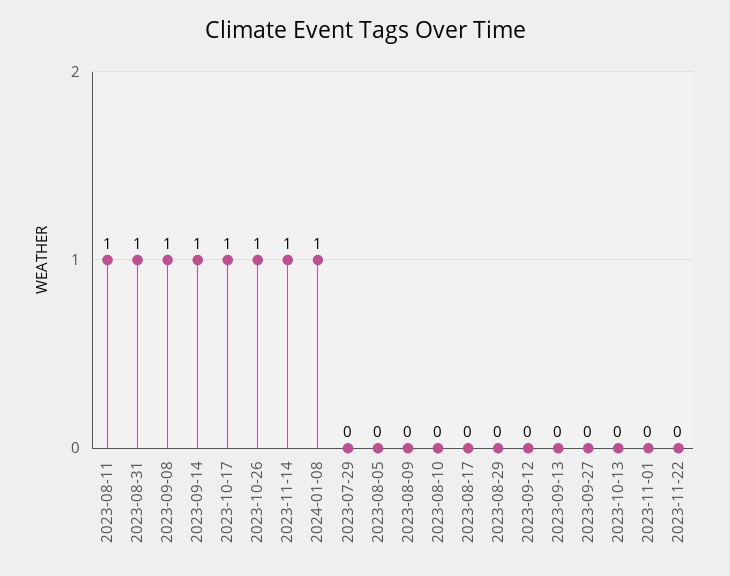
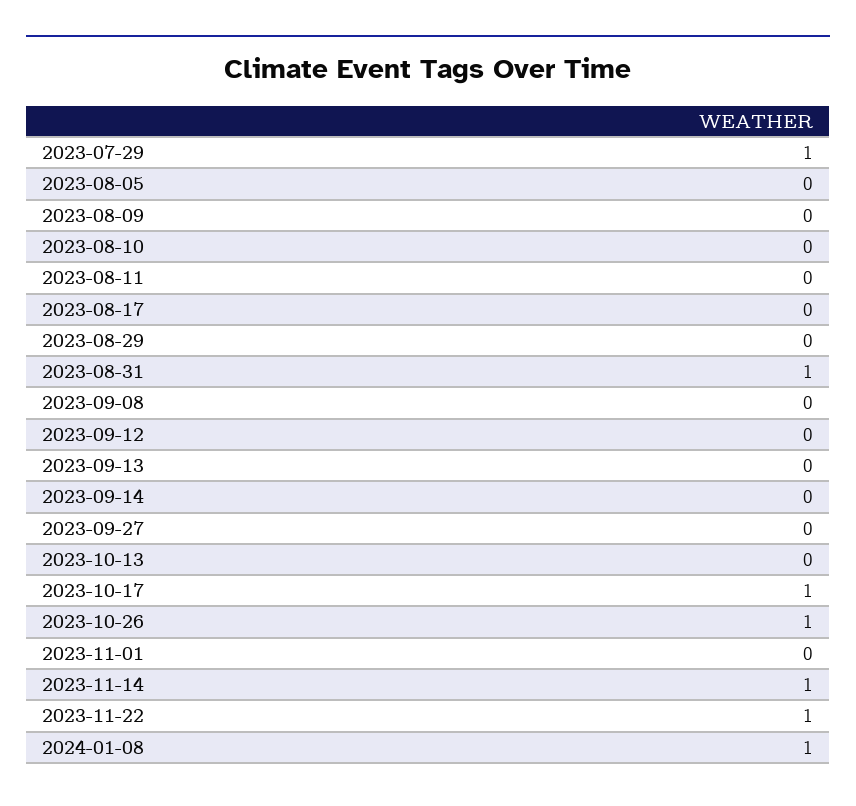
2023-08-11: 1 -> 0
2023-09-08: 1 -> 0
2023-09-14: 1 -> 0
2023-07-29: 0 -> 1
2023-11-22: 0 -> 1

